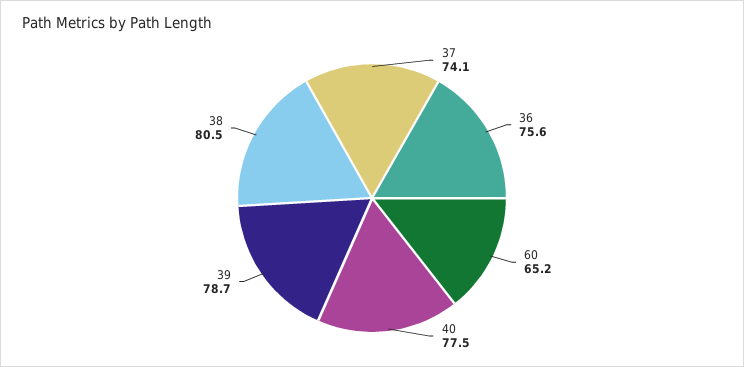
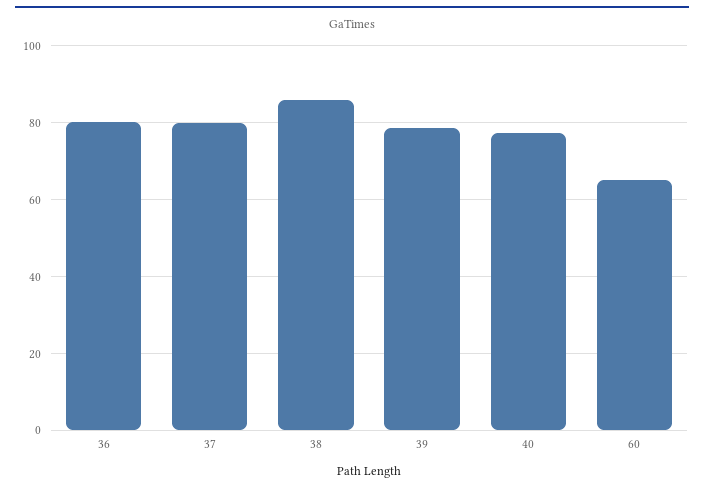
37: 74.1 -> 80
36: 75.6 -> 80
38: 80.5 -> 86

